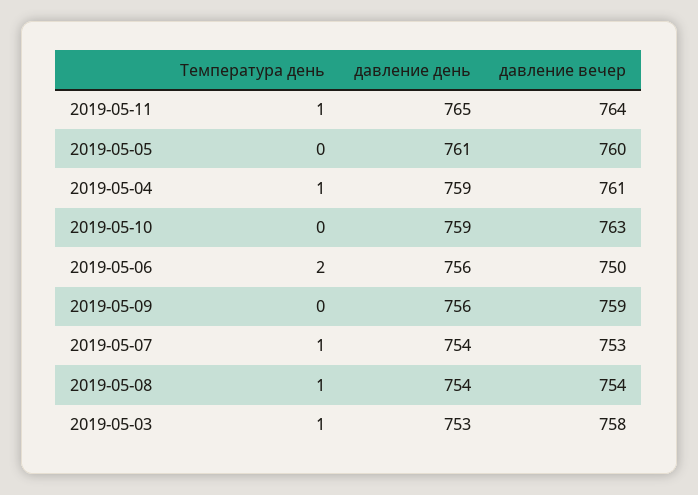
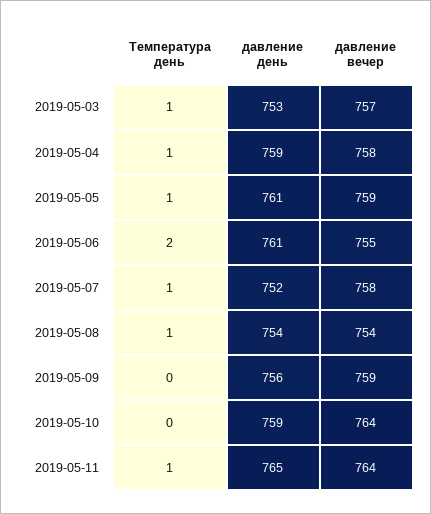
Температура день, 2019-05-05: 0 -> 1
давление вечер, 2019-05-05: 760 -> 759
давление вечер, 2019-05-04: 761 -> 758
давление вечер, 2019-05-10: 763 -> 764
давление день, 2019-05-06: 756 -> 761
давление вечер, 2019-05-06: 750 -> 755
давление день, 2019-05-07: 754 -> 752
давление вечер, 2019-05-07: 753 -> 758
давление вечер, 2019-05-03: 758 -> 757

